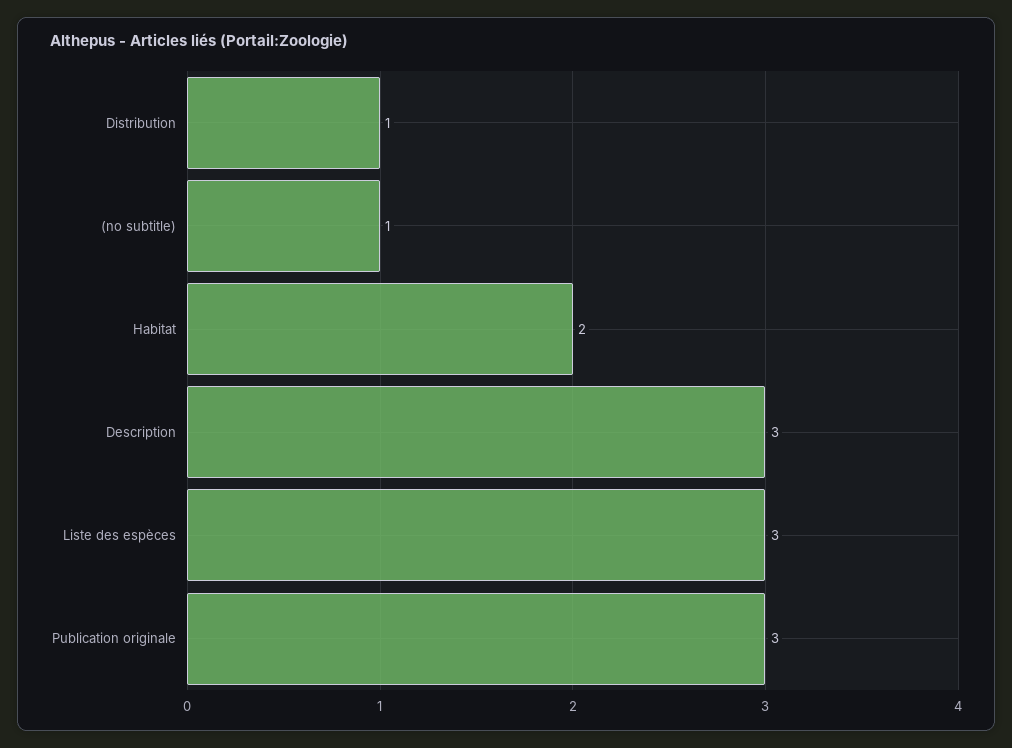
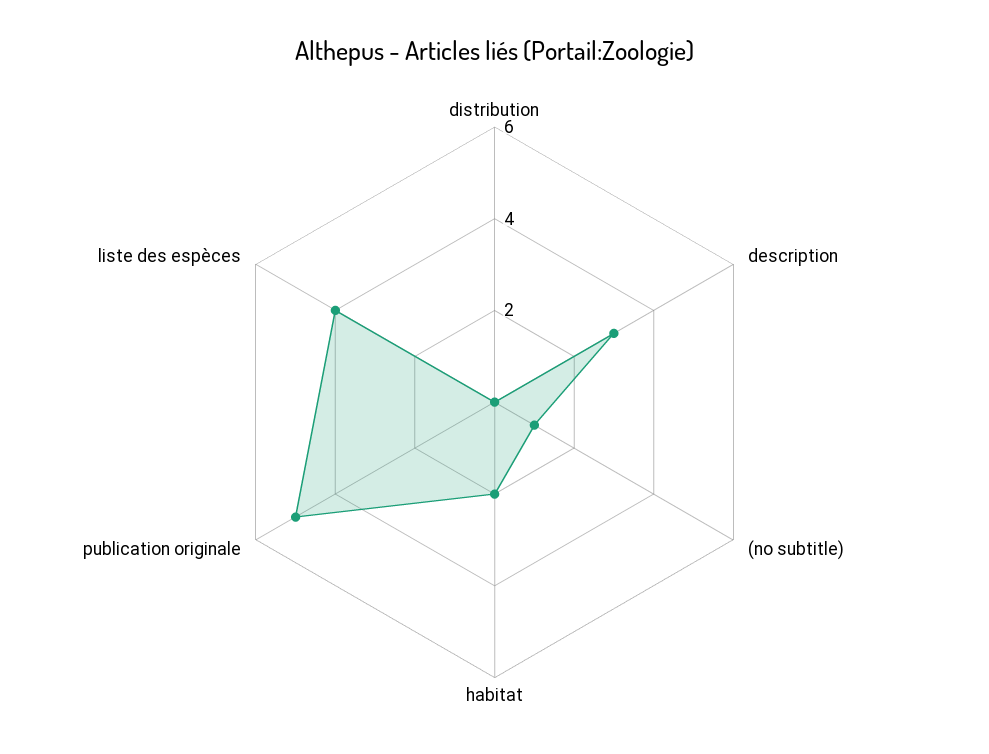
Distribution: 1 -> 0
Liste des espèces: 3 -> 4
Publication originale: 3 -> 5

